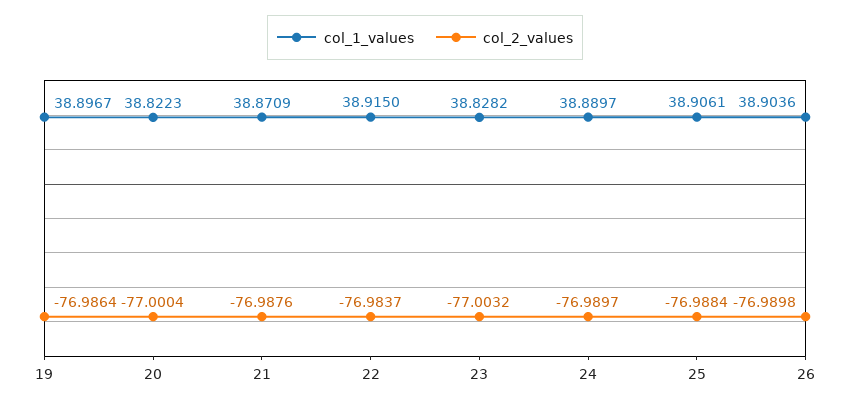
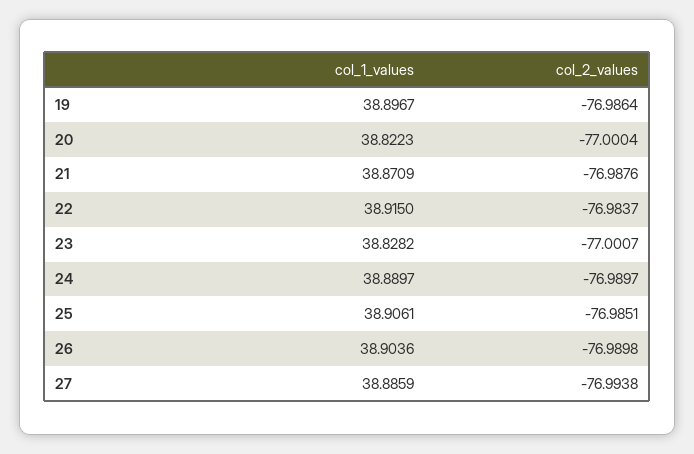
col_2_values, 23: -77.0032 -> -77.0007
col_2_values, 25: -76.9884 -> -76.9851
col_1_values, 27: none -> 38.8859
col_2_values, 27: none -> -76.9938

